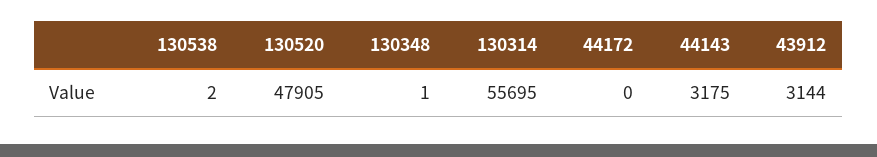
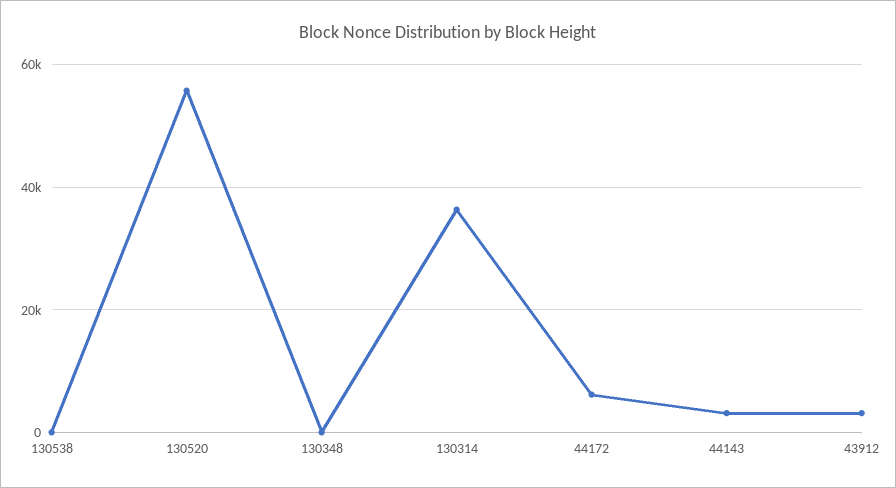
130520: 47905 -> 56000
130314: 55695 -> 36000
44172: 0 -> 6000

